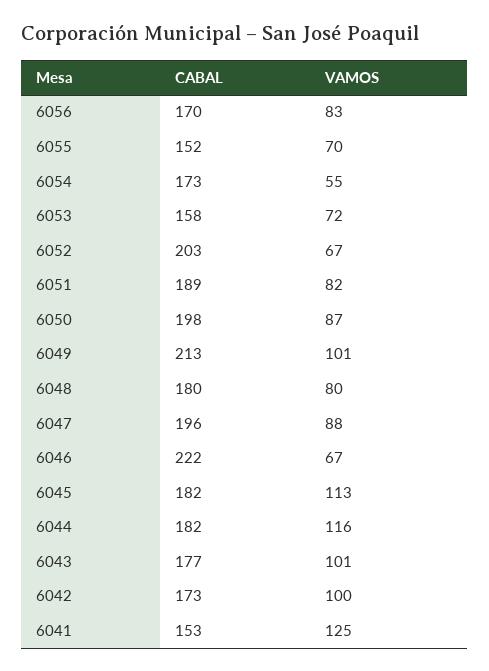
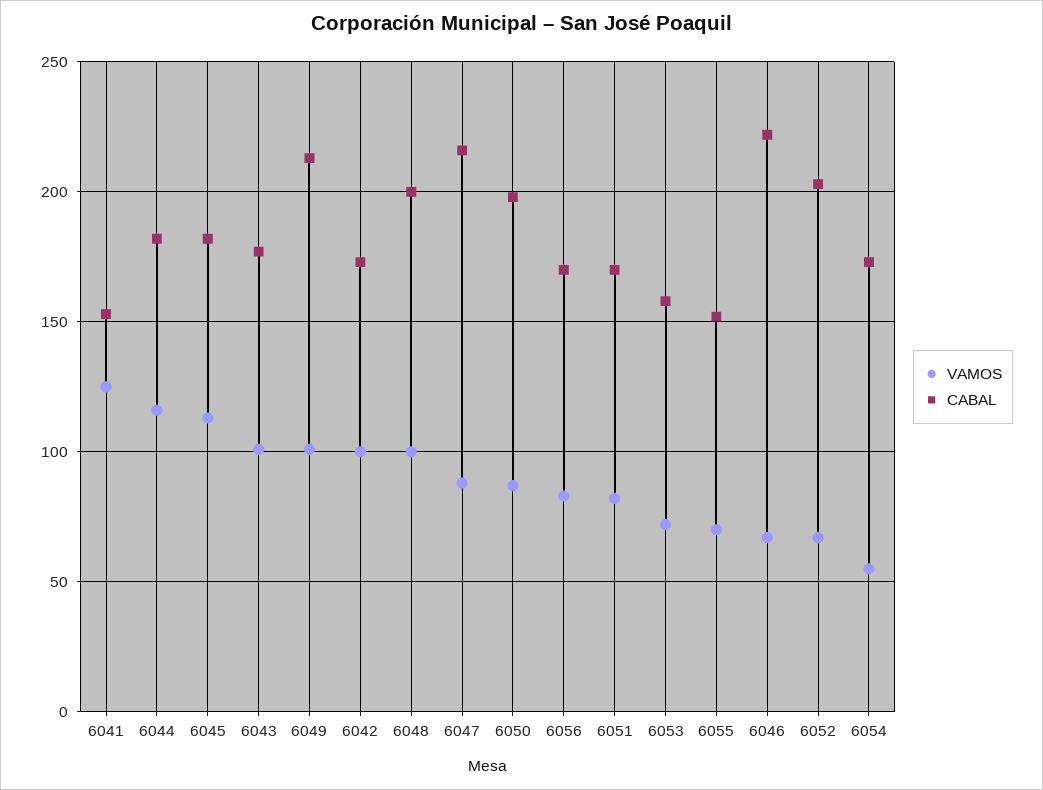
CABAL, 6051: 189 -> 170
CABAL, 6048: 180 -> 200
VAMOS, 6048: 80 -> 100
CABAL, 6047: 196 -> 215

